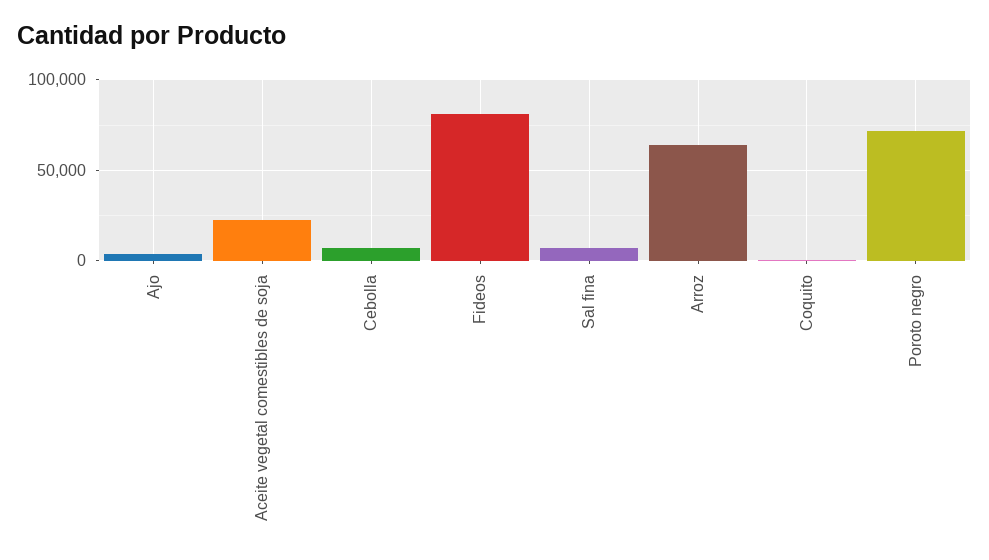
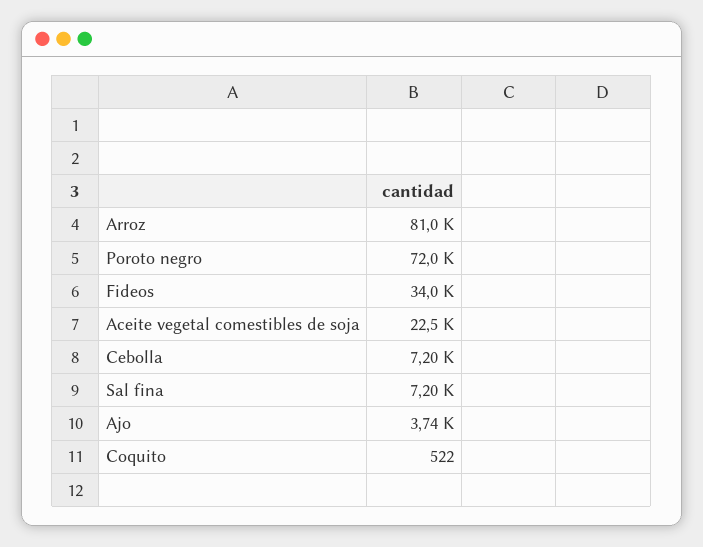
Fideos: 80000 -> 34000
Arroz: 65000 -> 81000

